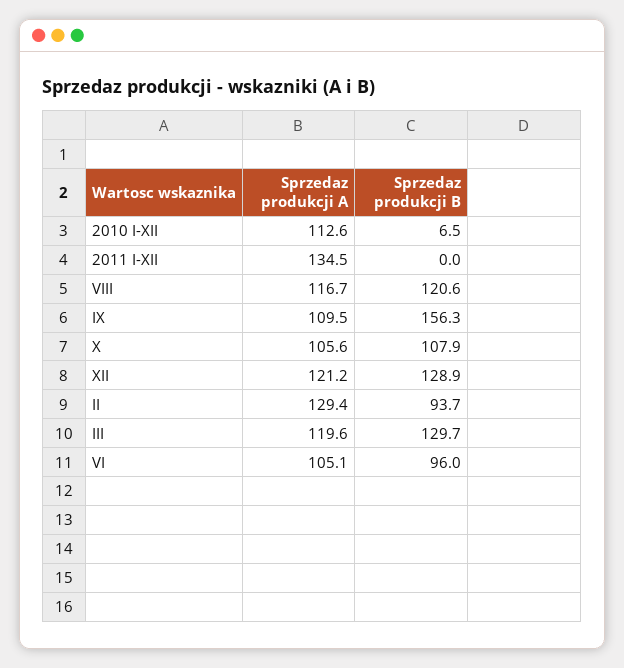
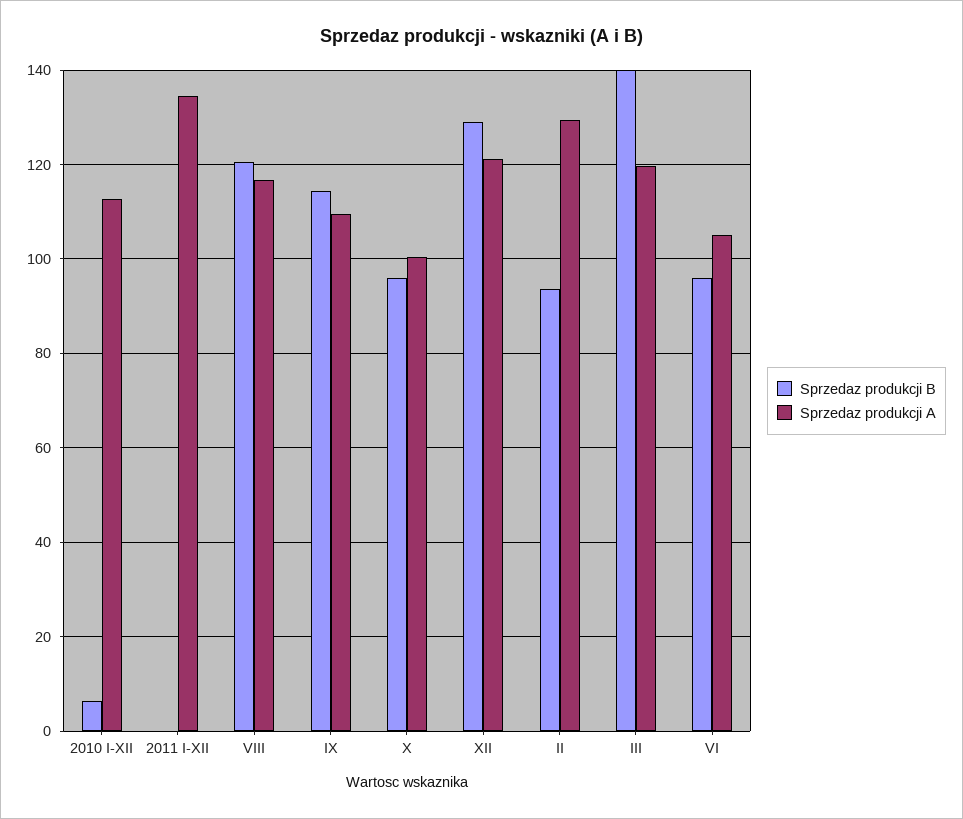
Sprzedaz produkcji B, IX: 156.3 -> 114
Sprzedaz produkcji A, X: 105.6 -> 100
Sprzedaz produkcji B, X: 107.9 -> 96
Sprzedaz produkcji B, III: 129.7 -> 140

